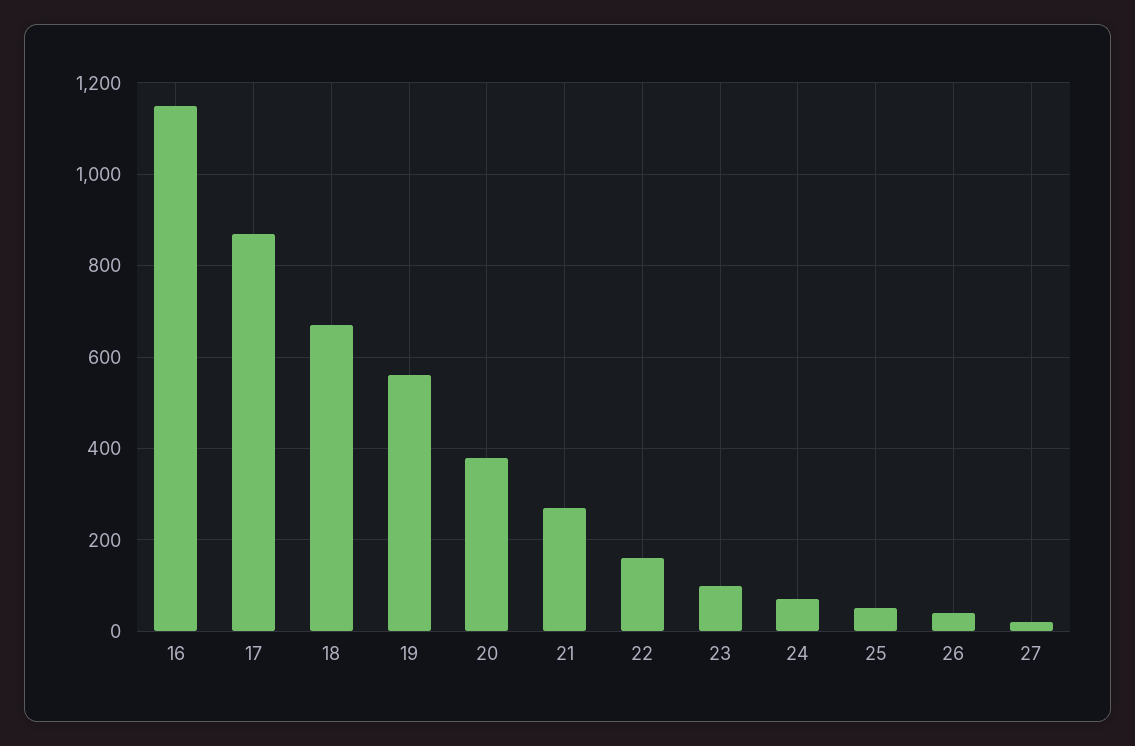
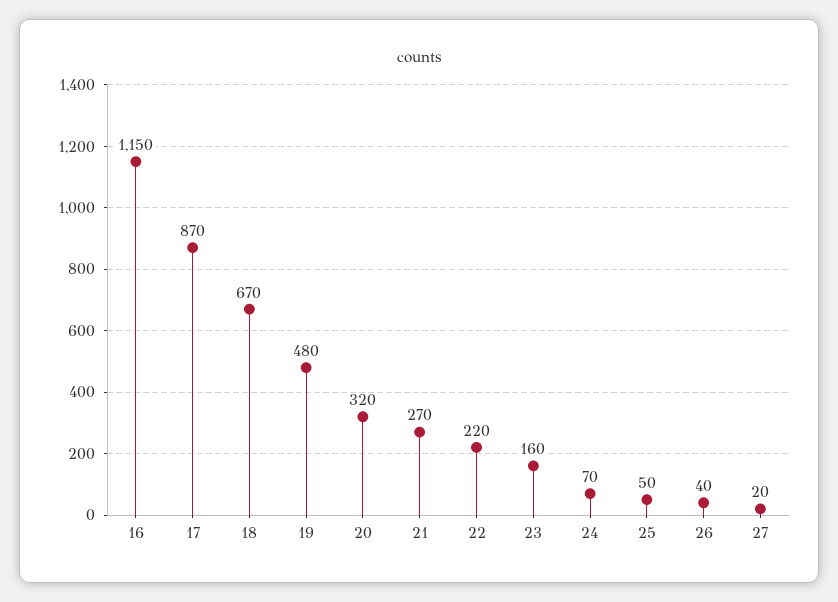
19: 560 -> 480
20: 380 -> 320
22: 160 -> 220
23: 100 -> 160

